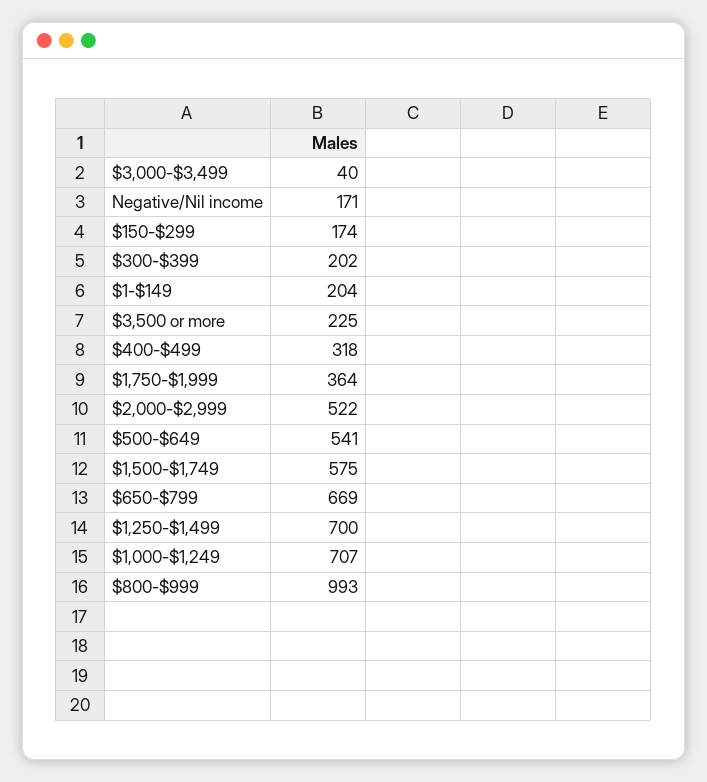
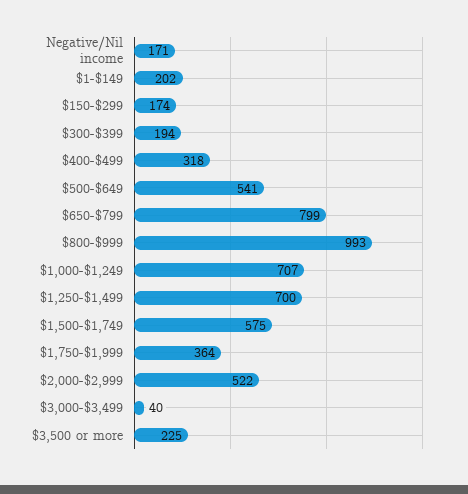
$300-$399: 202 -> 194
$1-$149: 204 -> 202
$650-$799: 669 -> 799

